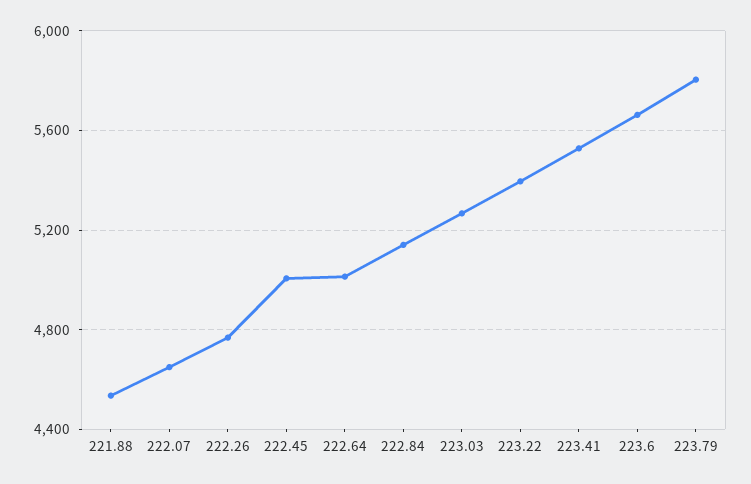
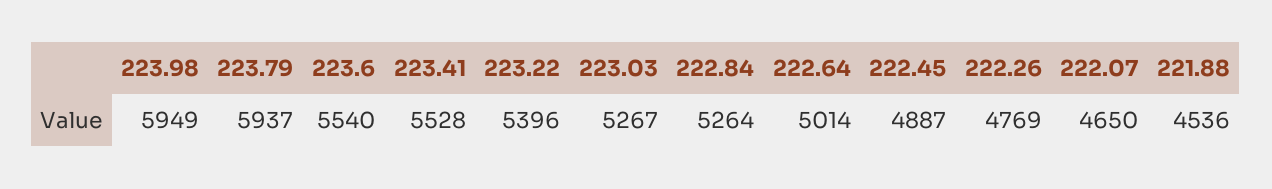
222.45: 5000 -> 4887
222.84: 5150 -> 5264
223.6: 5650 -> 5540
223.79: 5800 -> 5937
223.98: none -> 5949

